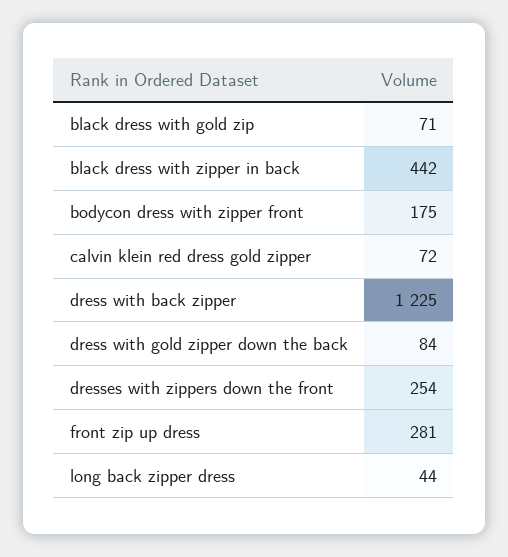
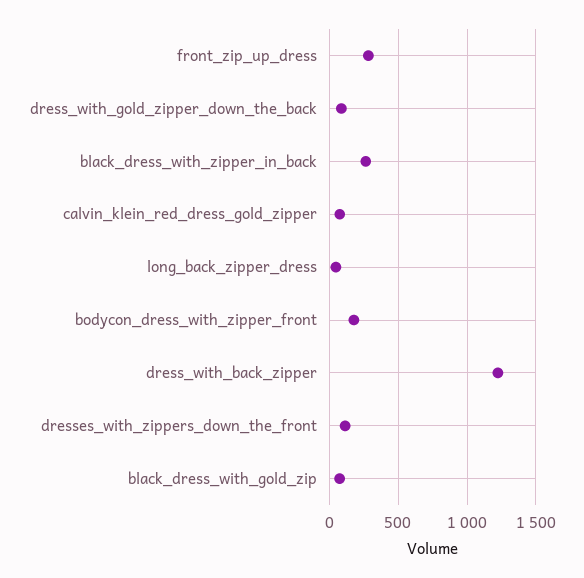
black dress with zipper in back: 442 -> 250
dresses with zippers down the front: 254 -> 100

